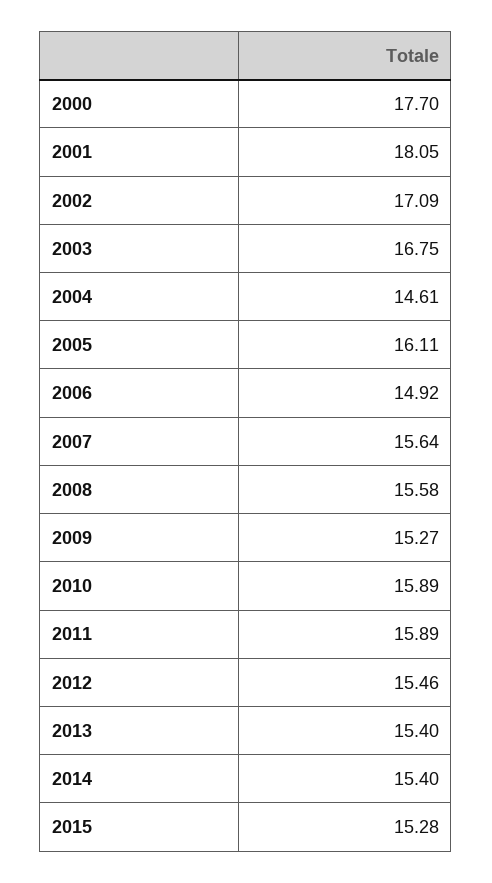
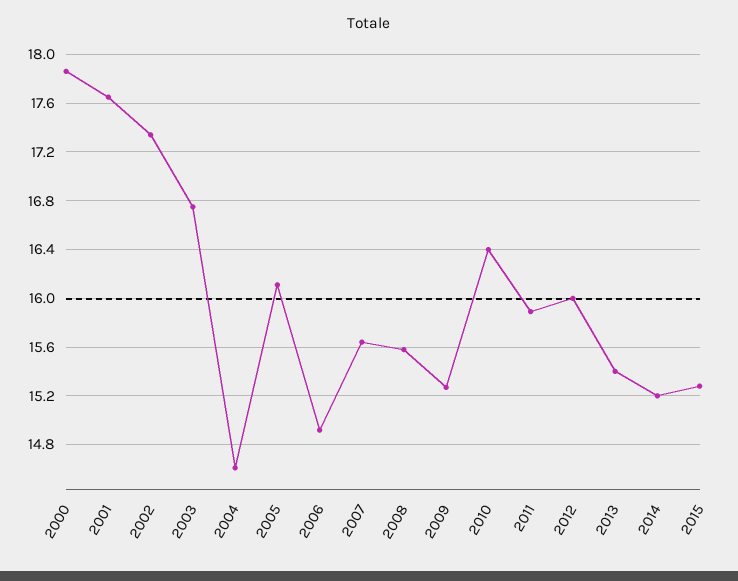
2000: 17.7 -> 17.85
2001: 18.05 -> 17.65
2002: 17.09 -> 17.35
2010: 15.89 -> 16.4
2012: 15.46 -> 16
2014: 15.4 -> 15.2

